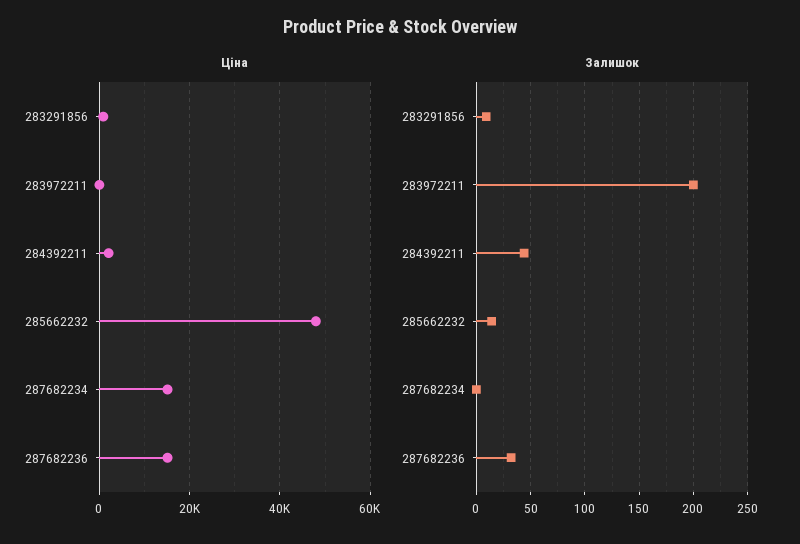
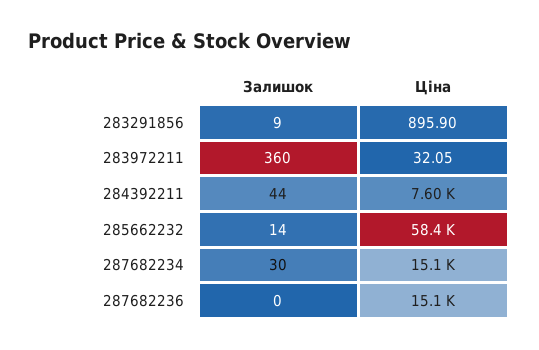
Ціна, 284392211: 2000 -> 7600
Ціна, 285662232: 48000 -> 58400
Залишок, 283972211: 200 -> 360
Залишок, 287682234: 0 -> 30
Залишок, 287682236: 30 -> 0

